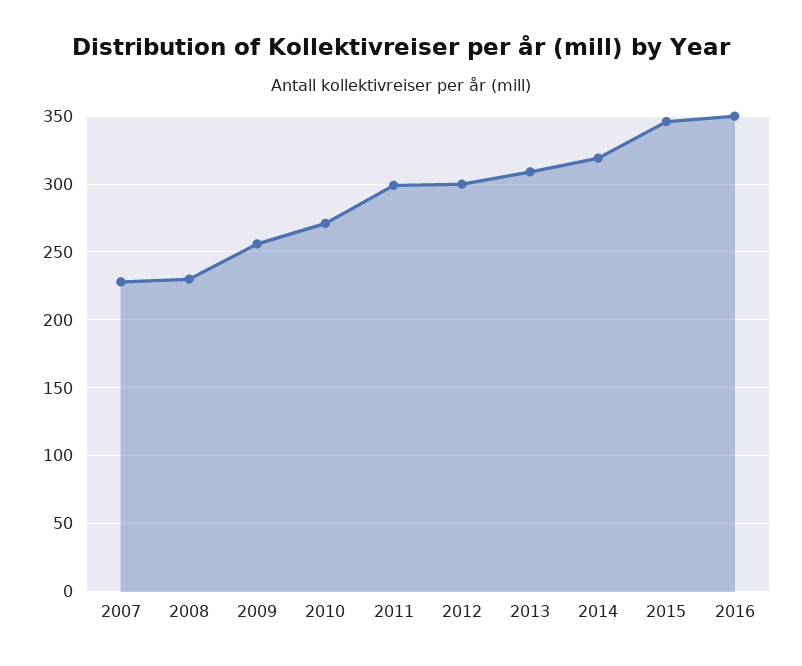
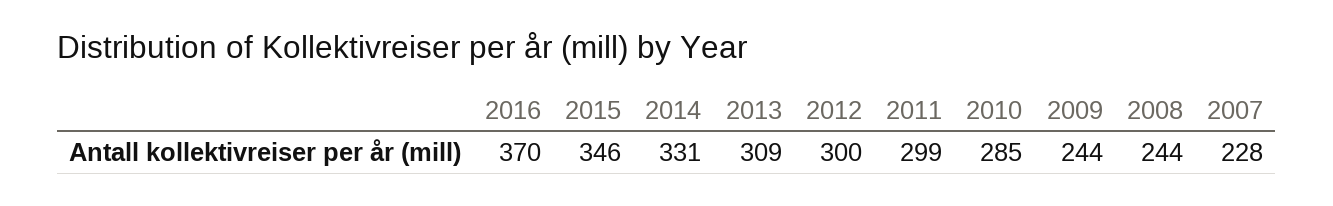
2008: 230 -> 244
2009: 255 -> 244
2010: 270 -> 285
2014: 320 -> 331
2016: 350 -> 370

